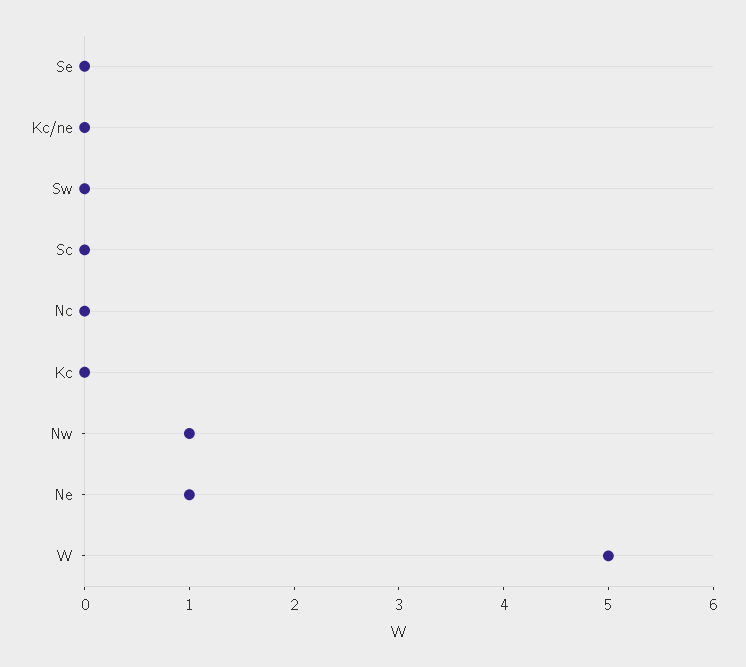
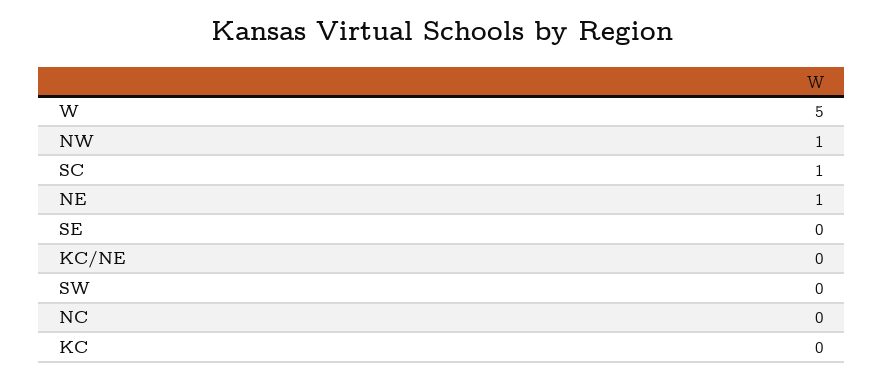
Sc: 0 -> 1

